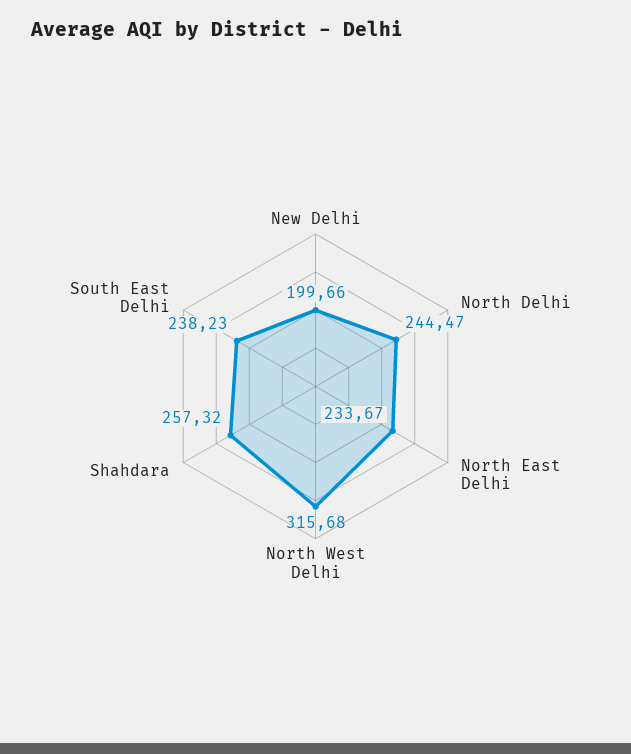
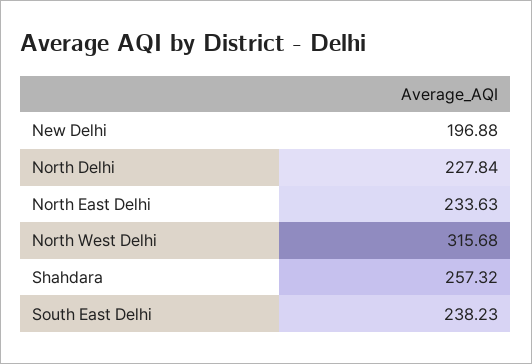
New Delhi: 199.66 -> 196.88
North Delhi: 244.47 -> 227.84
North East Delhi: 233.67 -> 233.63

